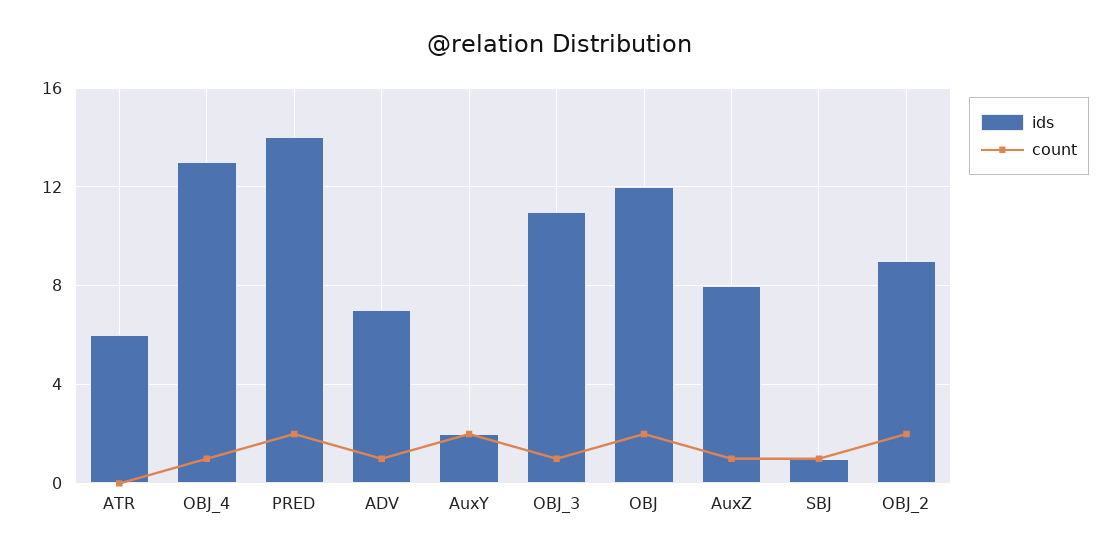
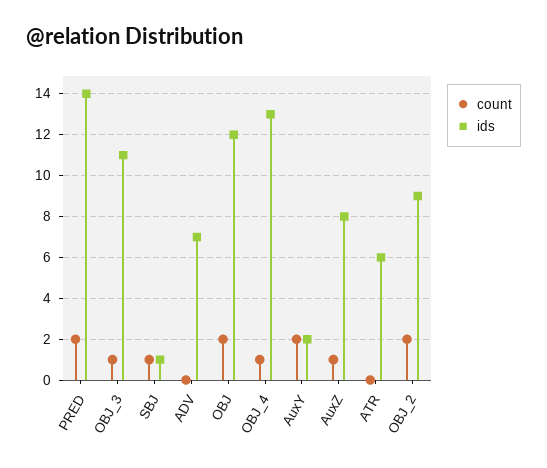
count, ADV: 1 -> 0

